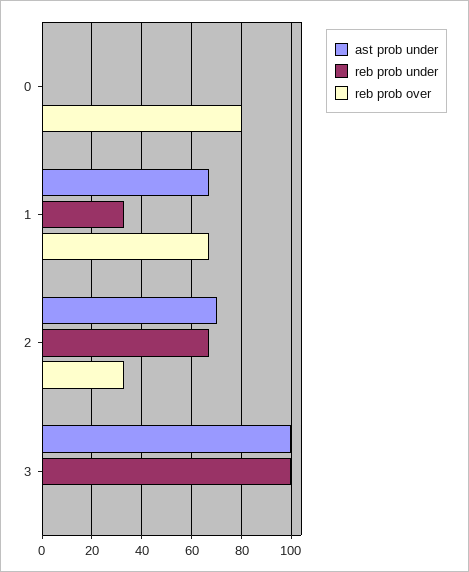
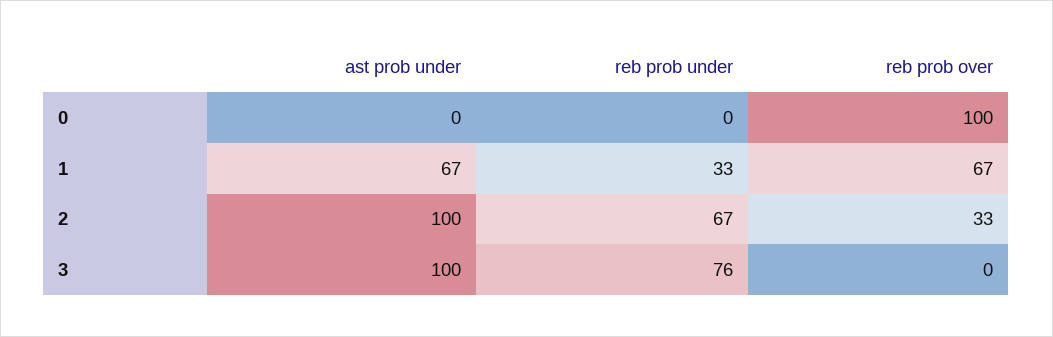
reb prob over, 0: 80 -> 100
ast prob under, 2: 70 -> 100
reb prob under, 3: 100 -> 76

